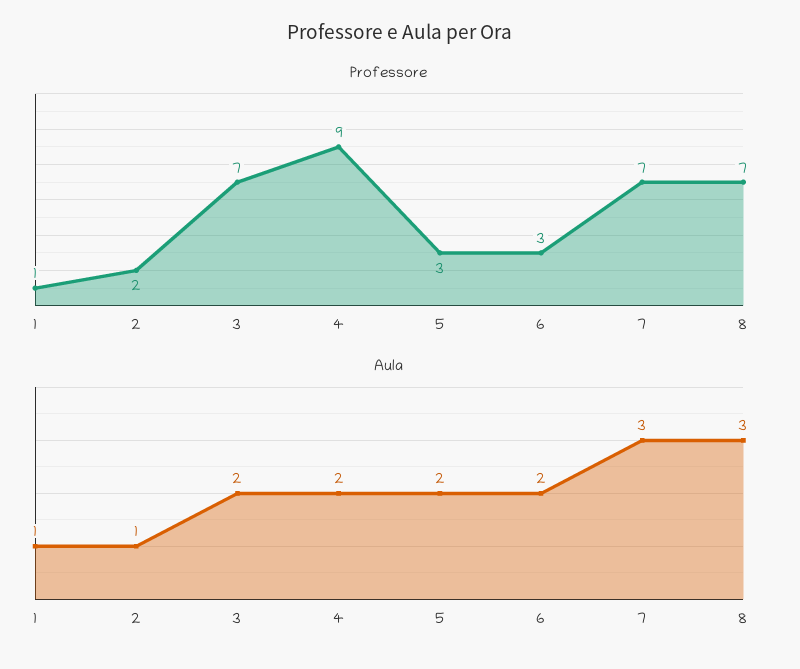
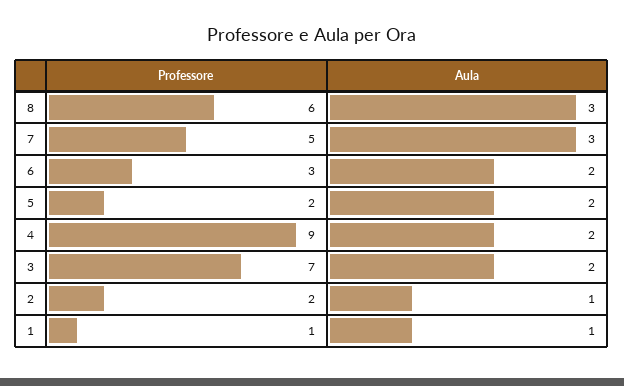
Professore, 5: 3 -> 2
Professore, 7: 7 -> 5
Professore, 8: 7 -> 6

